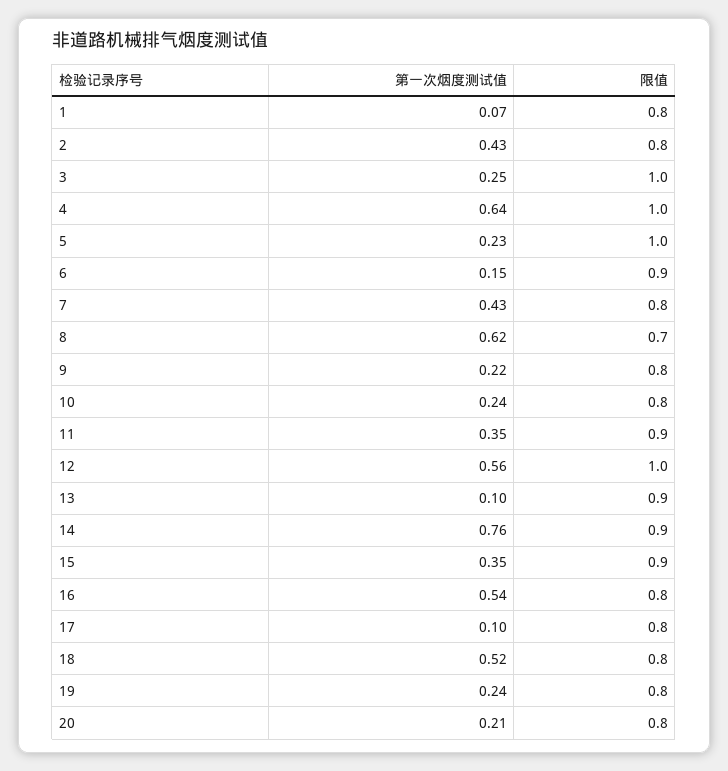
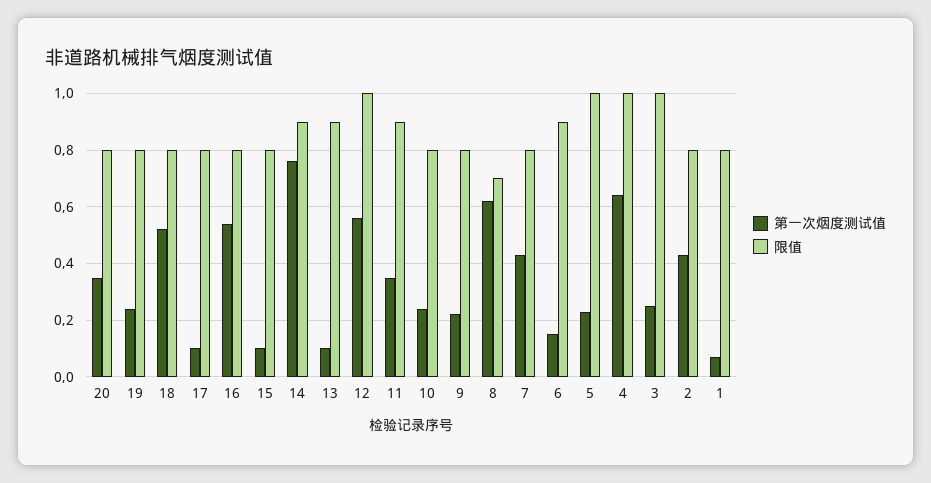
第一次烟度测试值, 15: 0.35 -> 0.1
限值, 15: 0.9 -> 0.8
第一次烟度测试值, 20: 0.21 -> 0.35

